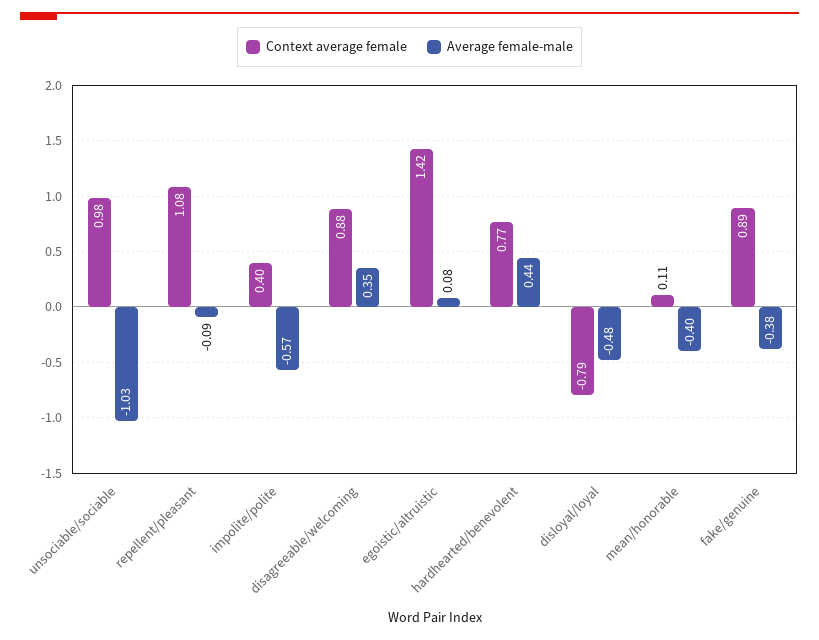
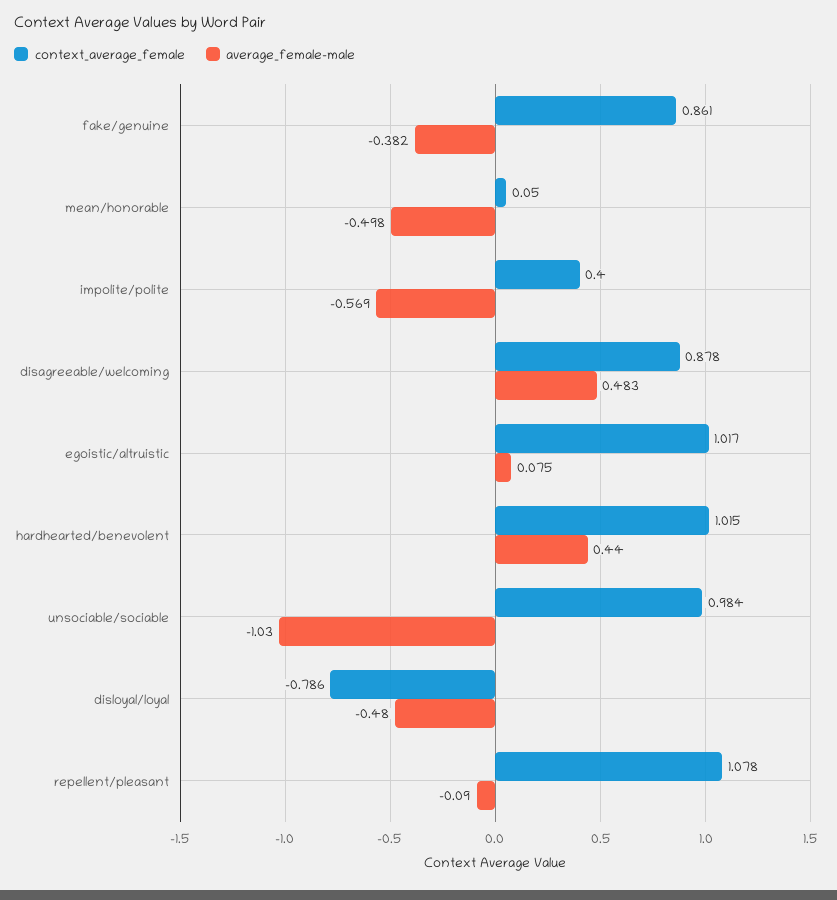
Average female-male, disagreeable/welcoming: 0.35 -> 0.483
Context average female, egoistic/altruistic: 1.42 -> 1.017
Context average female, hardhearted/benevolent: 0.77 -> 1.015
Context average female, mean/honorable: 0.11 -> 0.05
Average female-male, mean/honorable: -0.4 -> -0.498
Context average female, fake/genuine: 0.89 -> 0.861

